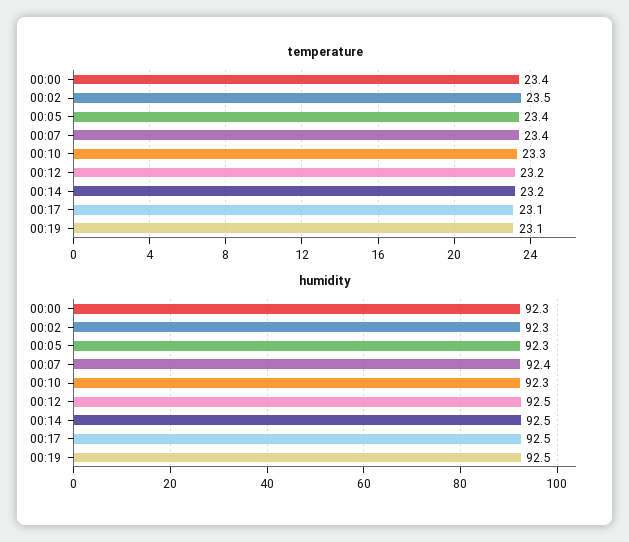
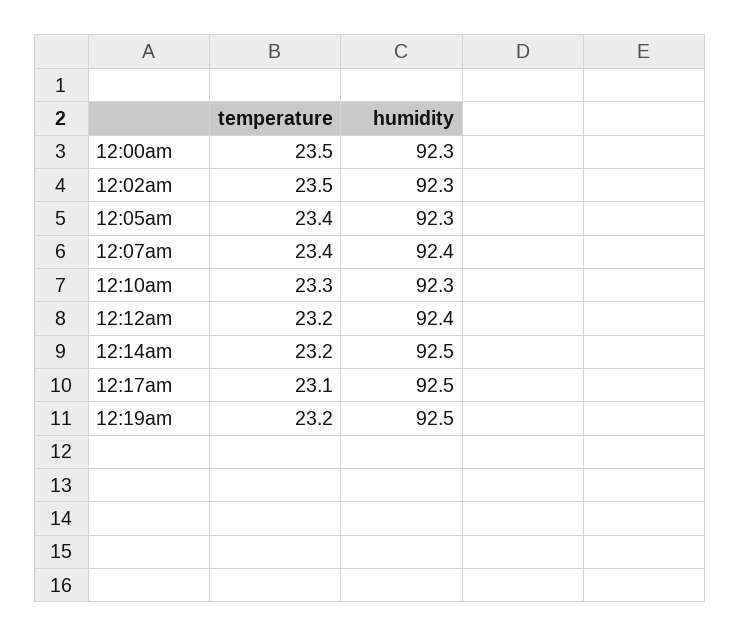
temperature, 00:00: 23.4 -> 23.5
temperature, 00:19: 23.1 -> 23.2
humidity, 00:12: 92.5 -> 92.4

